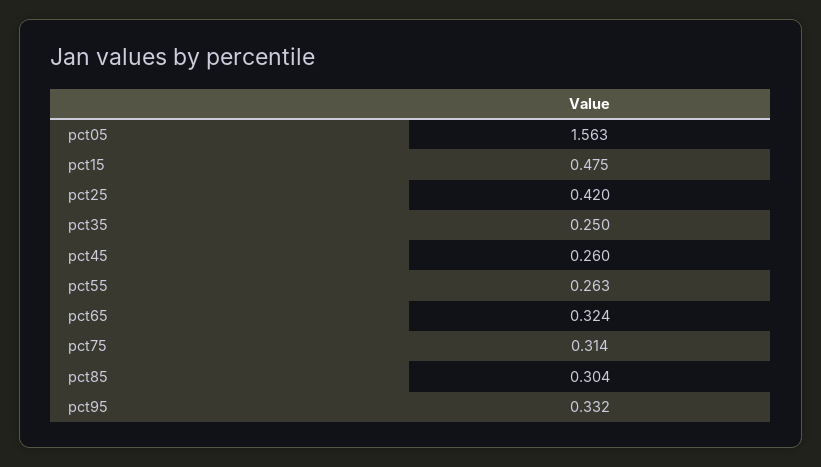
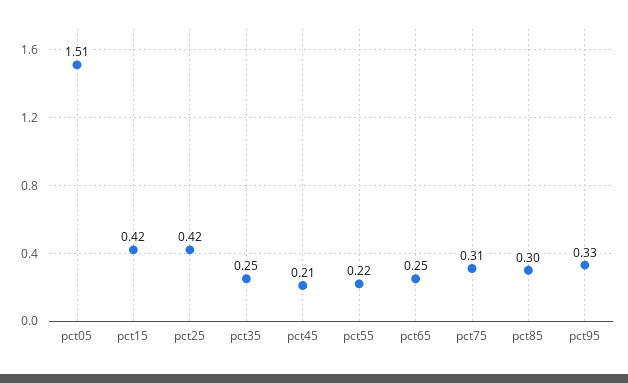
pct05: 1.563 -> 1.51
pct15: 0.475 -> 0.42
pct45: 0.26 -> 0.21
pct55: 0.263 -> 0.22
pct65: 0.324 -> 0.25

